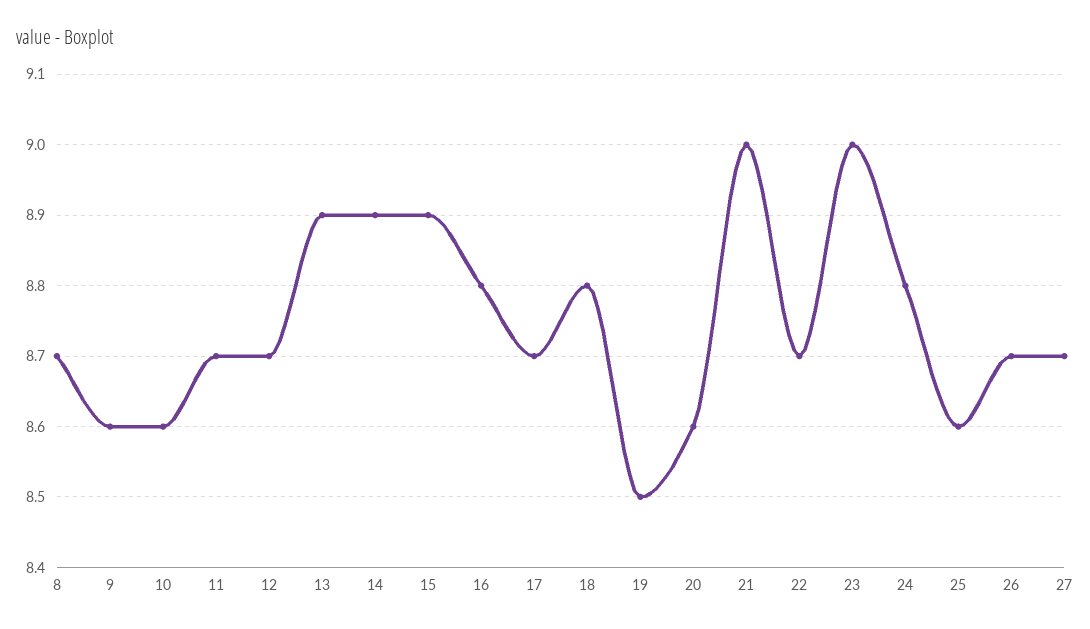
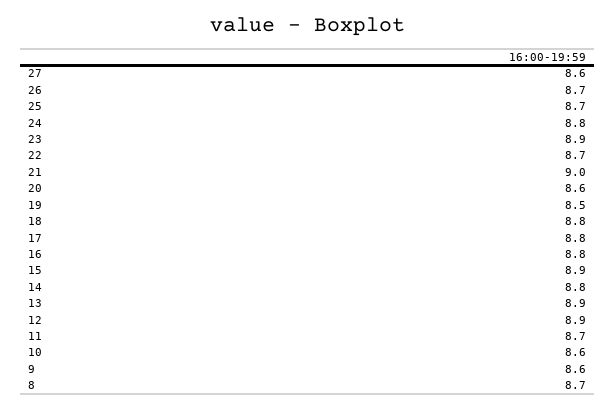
12: 8.7 -> 8.9
14: 8.9 -> 8.8
17: 8.7 -> 8.8
23: 9 -> 8.9
25: 8.6 -> 8.7
27: 8.7 -> 8.6

